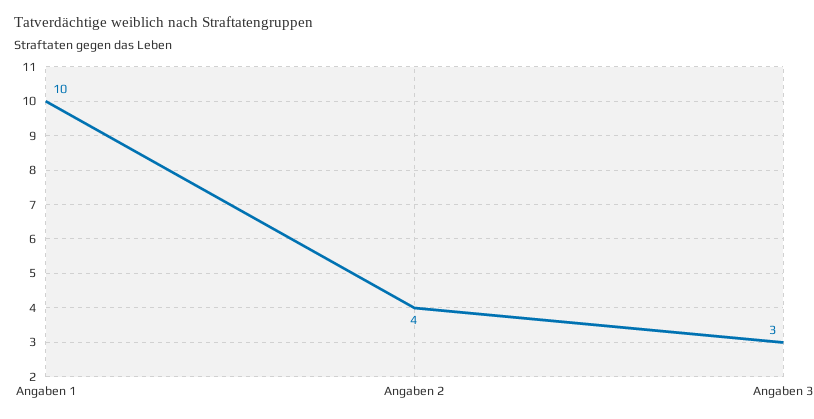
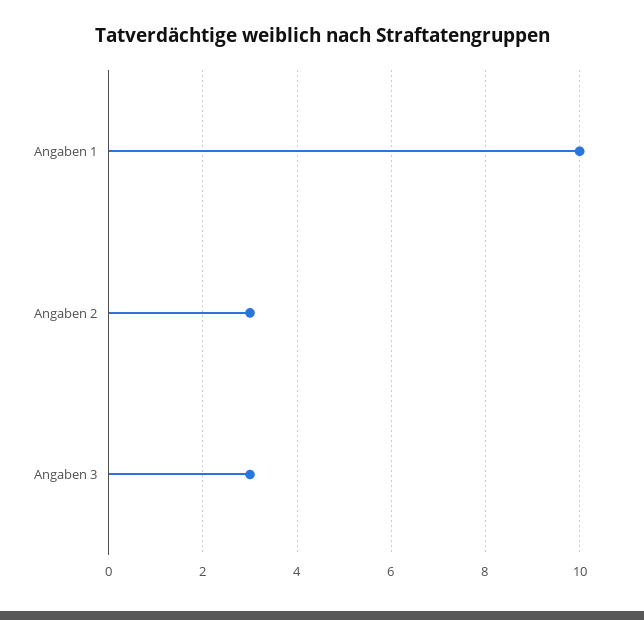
Angaben 2: 4 -> 3

